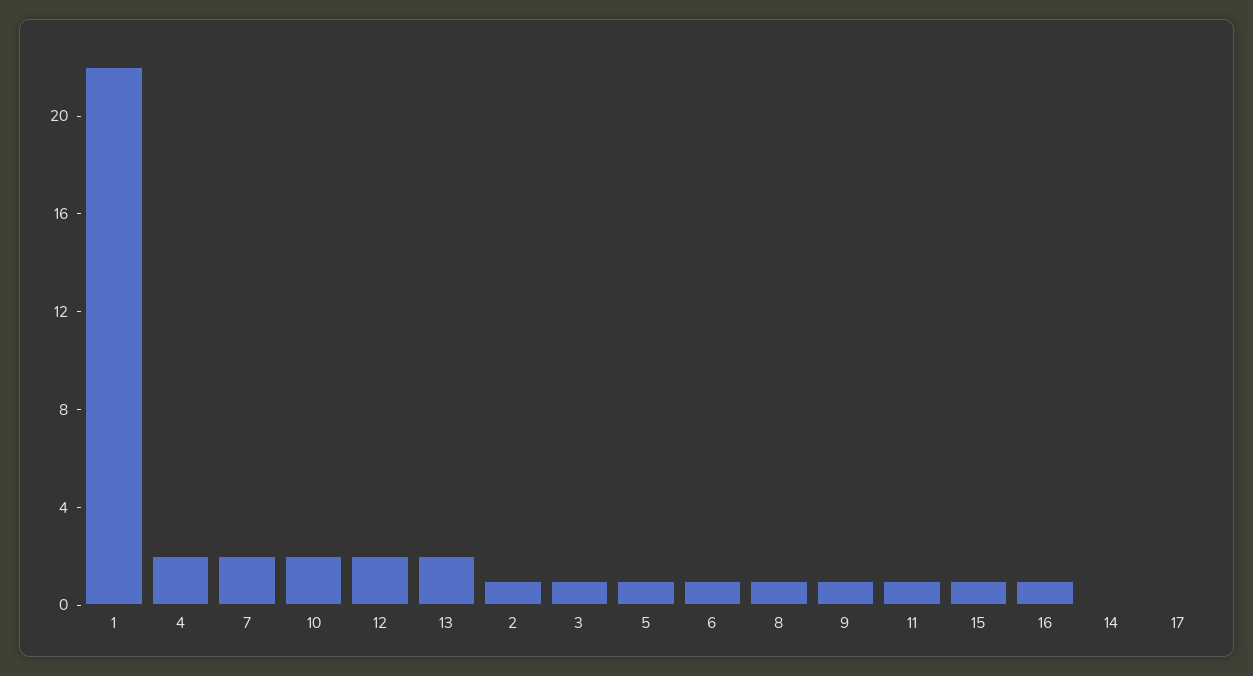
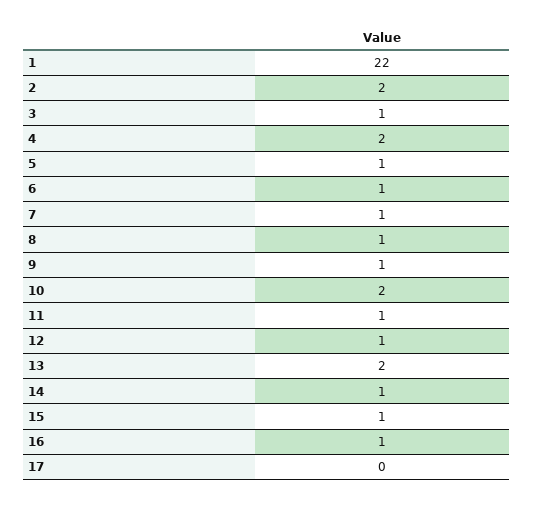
7: 2 -> 1
12: 2 -> 1
2: 1 -> 2
14: 0 -> 1

